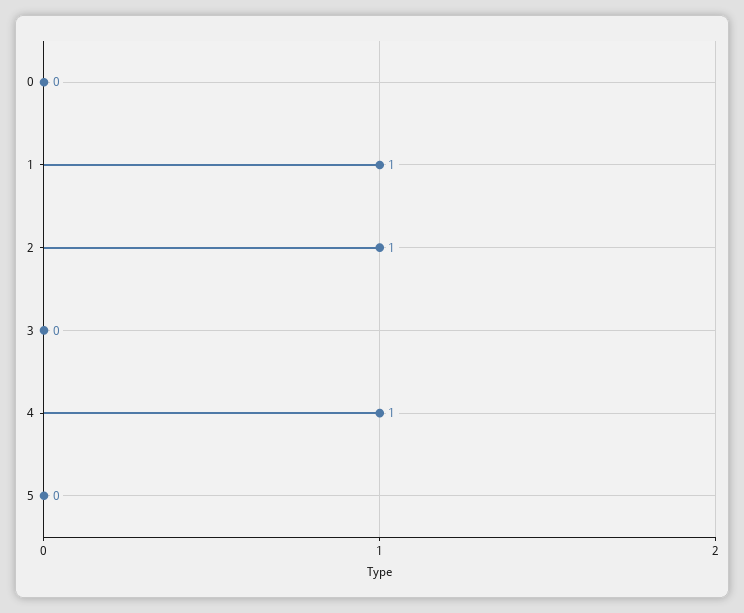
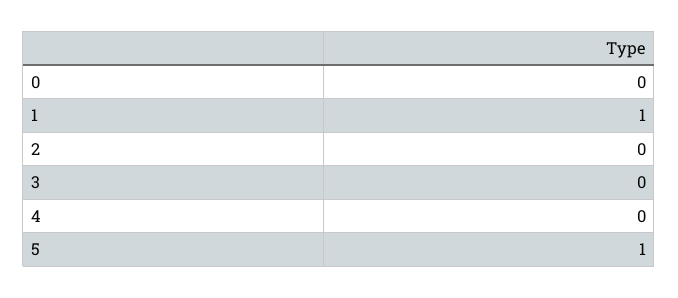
2: 1 -> 0
4: 1 -> 0
5: 0 -> 1

